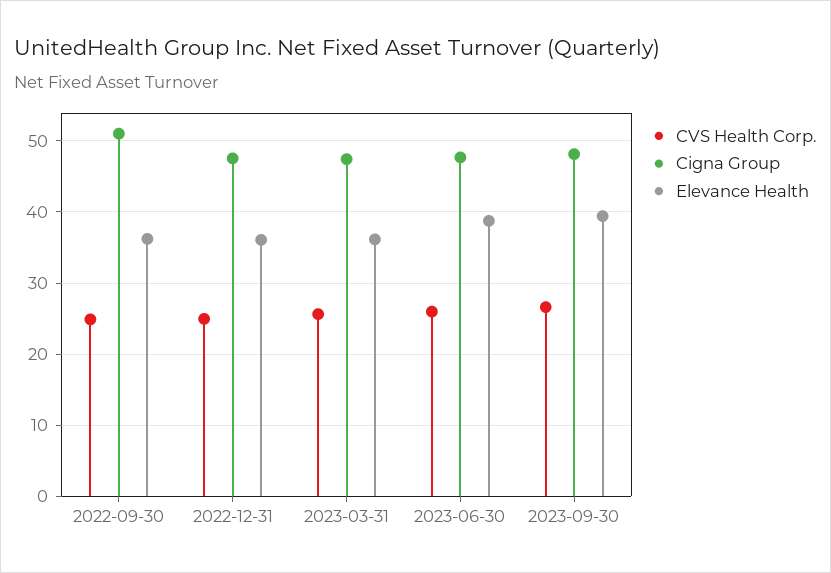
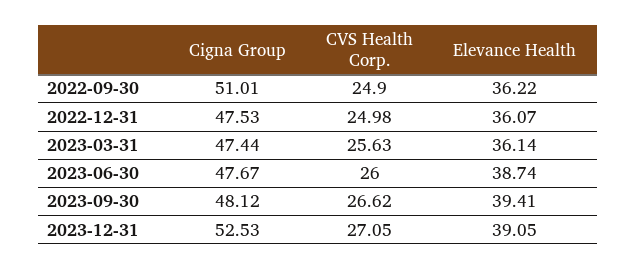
Cigna Group, 2023-12-31: none -> 52.53
CVS Health Corp., 2023-12-31: none -> 27.05
Elevance Health, 2023-12-31: none -> 39.05

